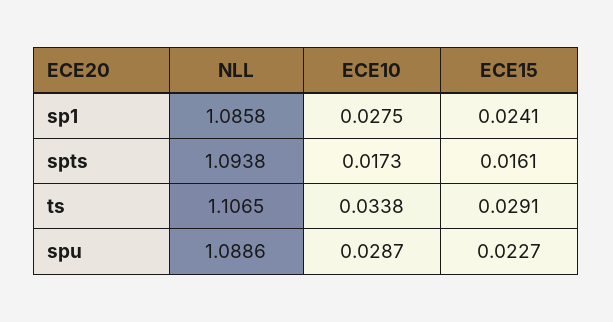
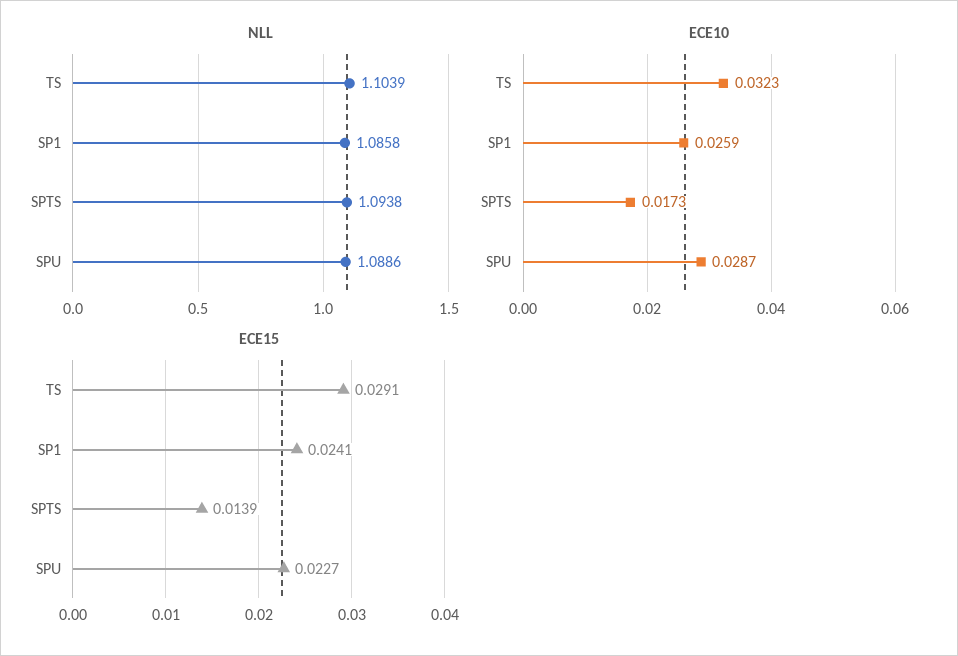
ECE10, sp1: 0.0275 -> 0.0259
ECE15, spts: 0.0161 -> 0.0139
NLL, ts: 1.1065 -> 1.1039
ECE10, ts: 0.0338 -> 0.0323

